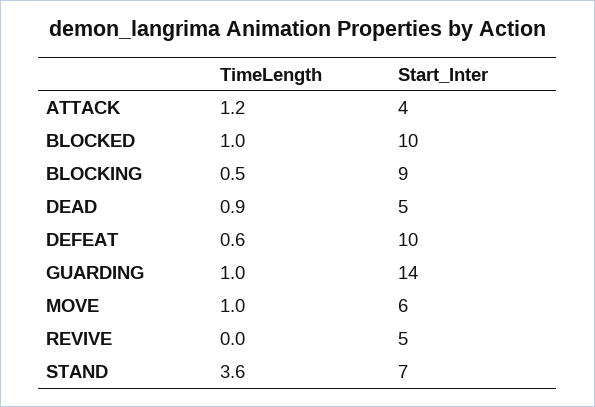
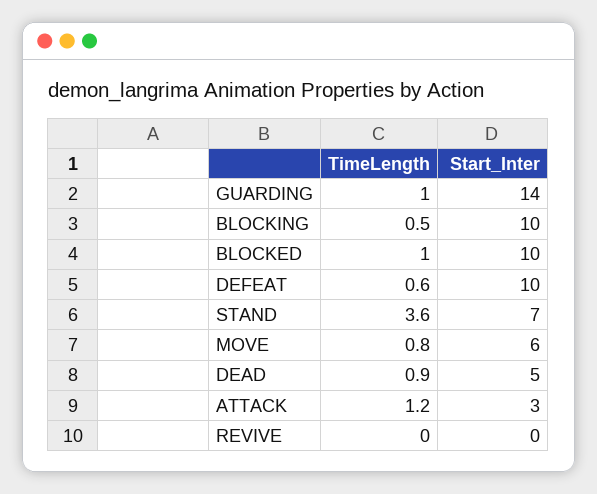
Start_Inter, ATTACK: 4 -> 3
Start_Inter, BLOCKING: 9 -> 10
TimeLength, MOVE: 1 -> 0.8
Start_Inter, REVIVE: 5 -> 0

